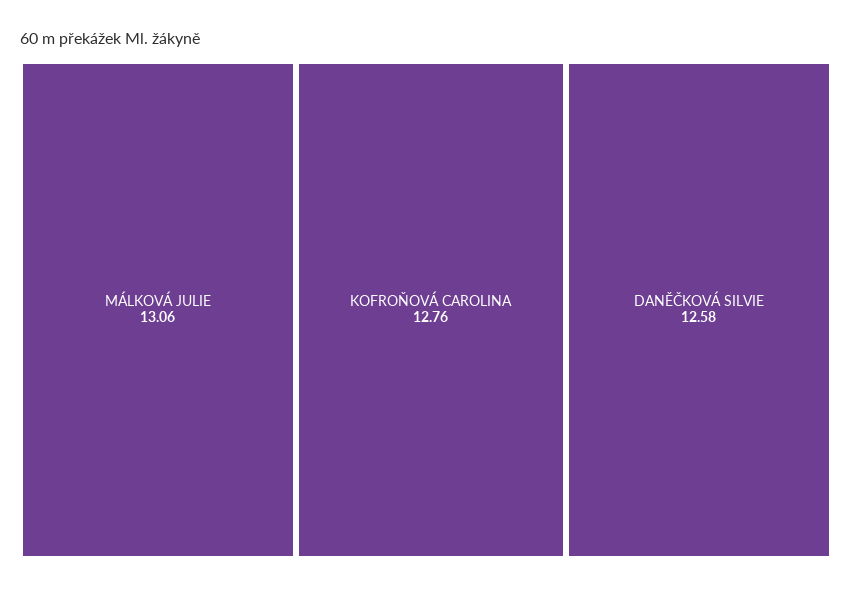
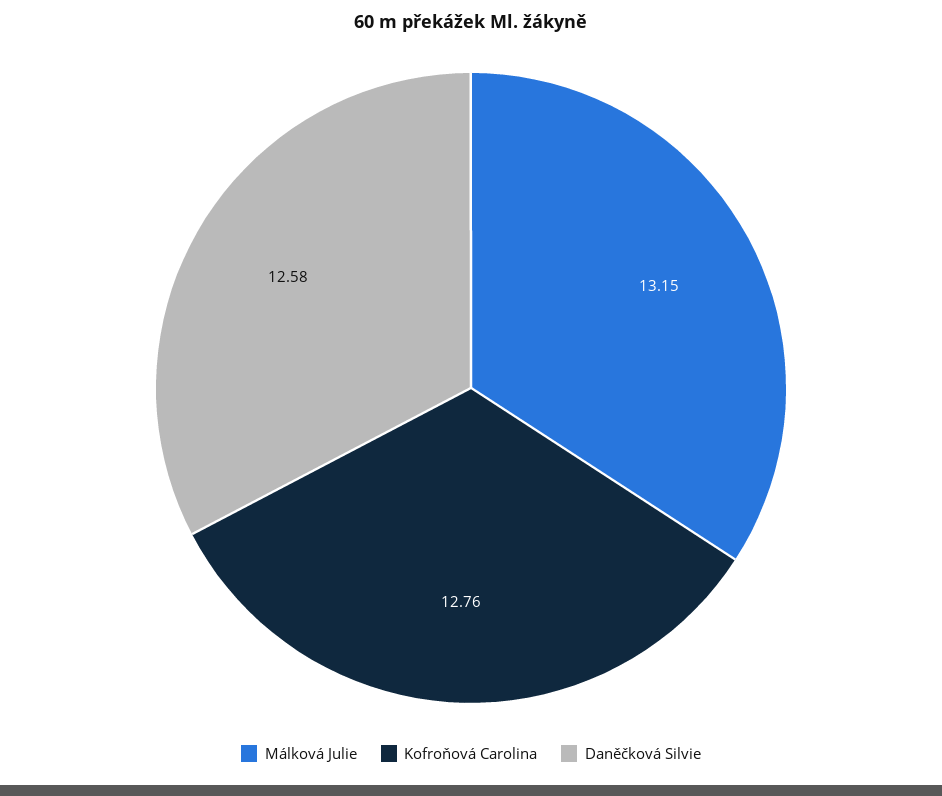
MÁLKOVÁ JULIE: 13.06 -> 13.15

